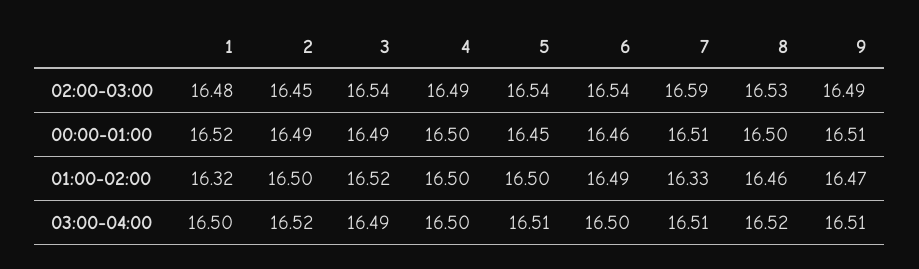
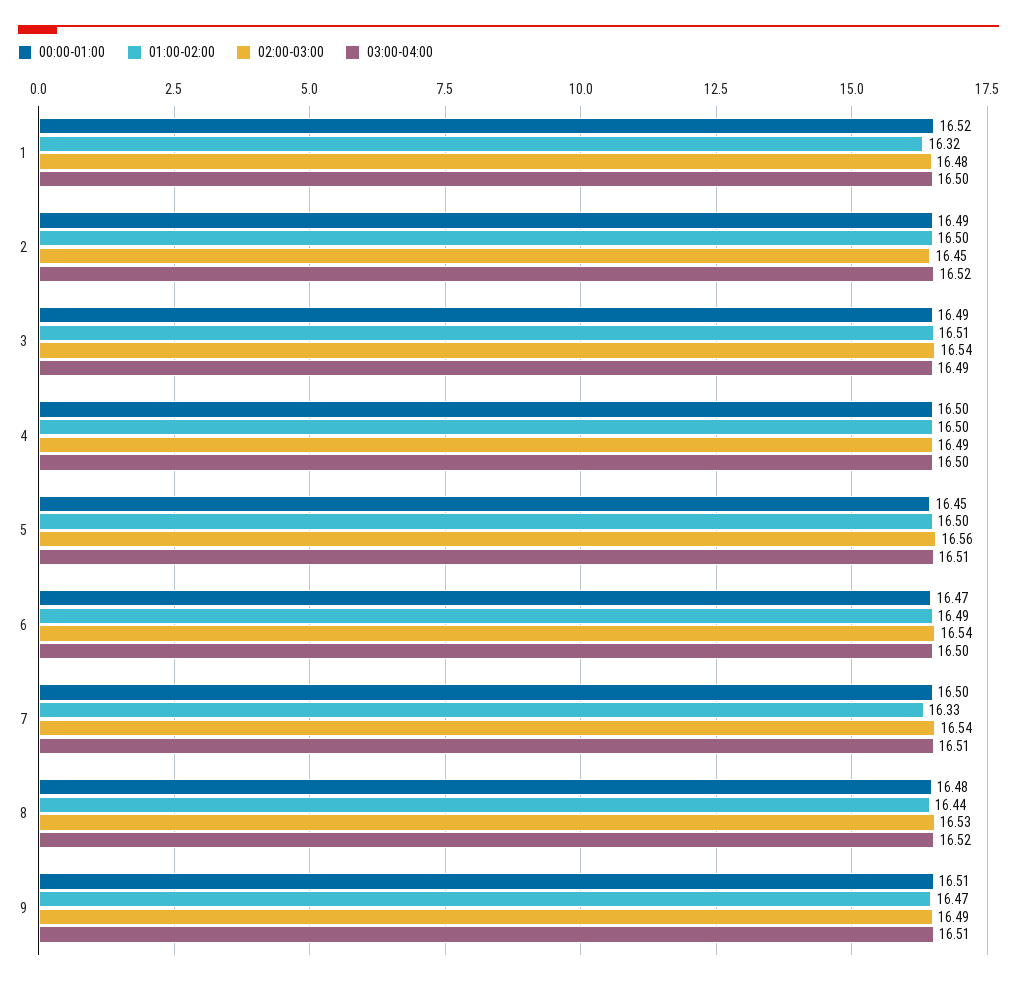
02:00-03:00, 5: 16.54 -> 16.56
02:00-03:00, 7: 16.59 -> 16.54
00:00-01:00, 6: 16.46 -> 16.47
00:00-01:00, 7: 16.51 -> 16.5
00:00-01:00, 8: 16.5 -> 16.48
01:00-02:00, 3: 16.52 -> 16.51
01:00-02:00, 8: 16.46 -> 16.44

